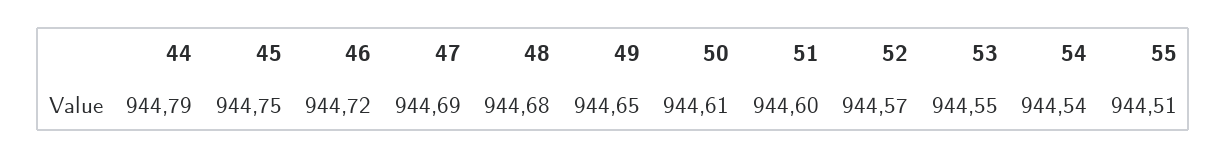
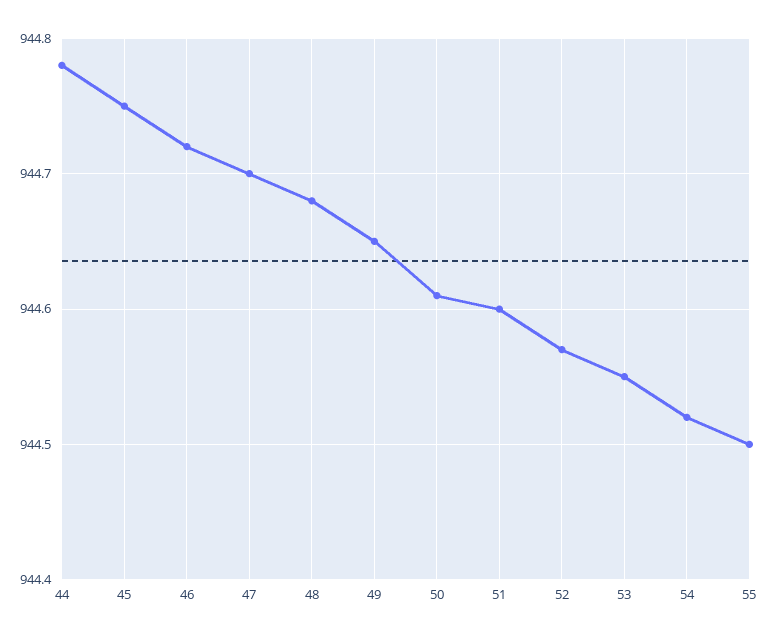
44: 944.79 -> 944.78
47: 944.69 -> 944.7
54: 944.54 -> 944.52
55: 944.51 -> 944.5

